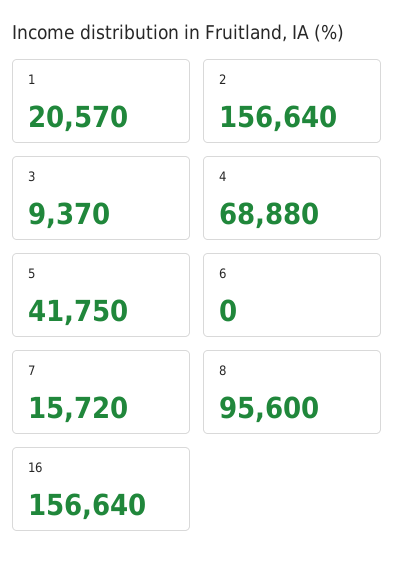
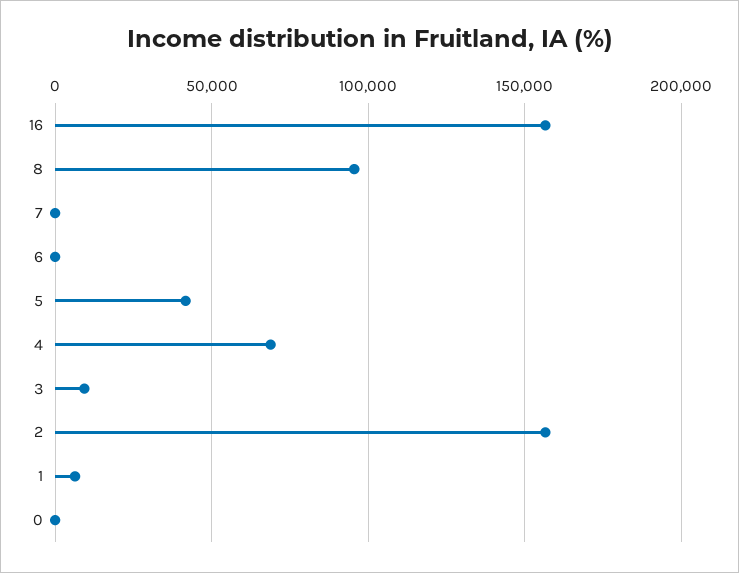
1: 20570 -> 5000
7: 15720 -> 0
0: none -> 0

